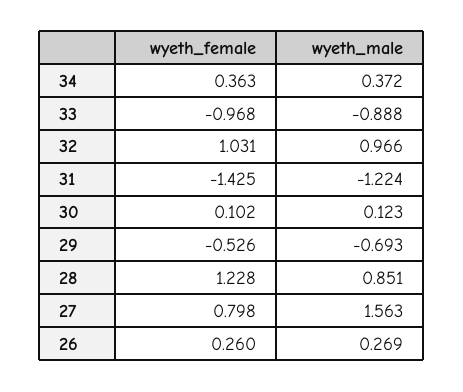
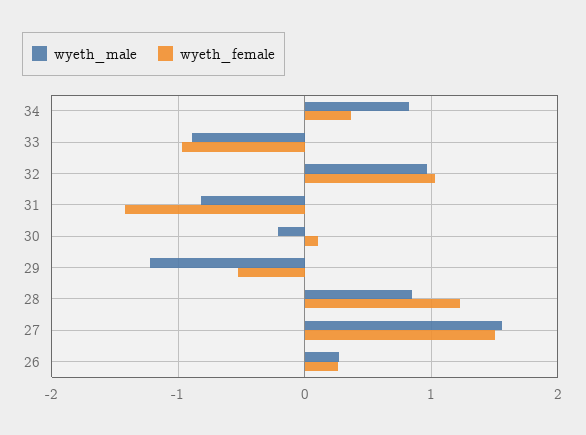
wyeth_male, 34: 0.372 -> 0.8
wyeth_male, 31: -1.224 -> -0.8
wyeth_male, 30: 0.123 -> -0.2
wyeth_male, 29: -0.693 -> -1.2
wyeth_female, 27: 0.798 -> 1.5

